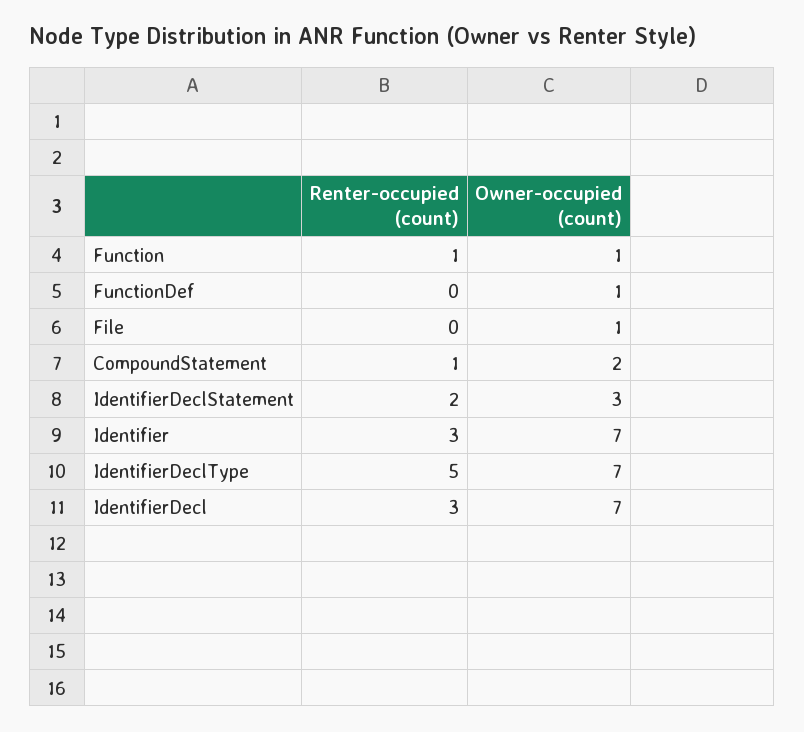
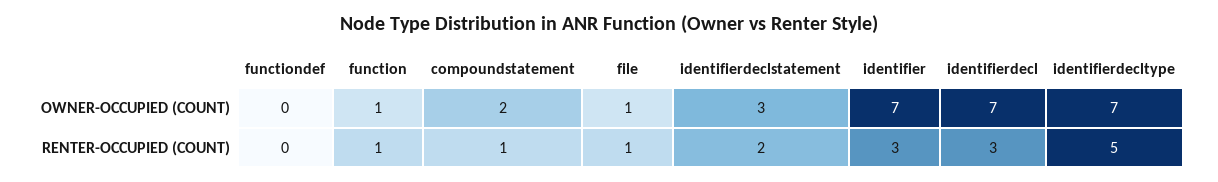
Owner-occupied (count), FunctionDef: 1 -> 0
Renter-occupied (count), File: 0 -> 1

